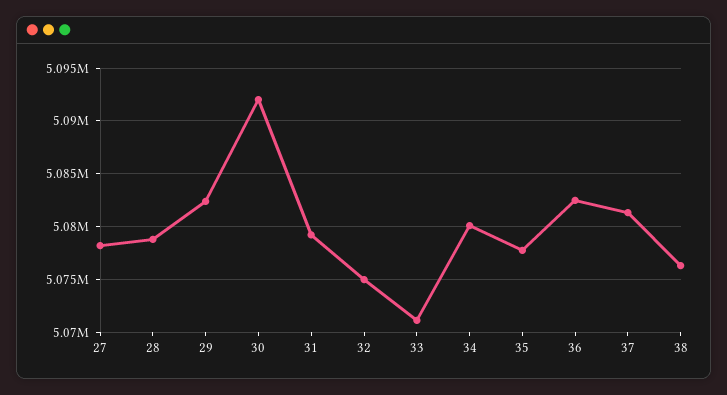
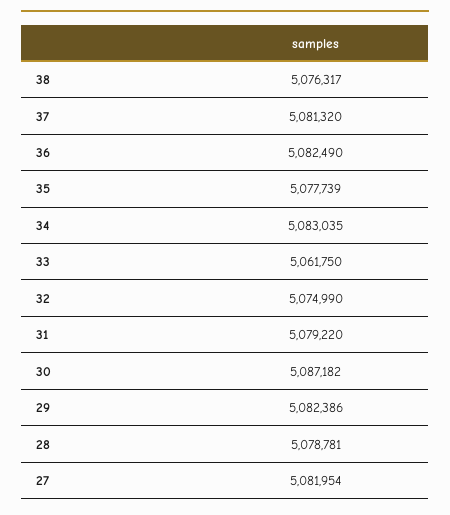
27: 5078000 -> 5081954
30: 5092000 -> 5087182
33: 5071000 -> 5061750
34: 5080000 -> 5083035

